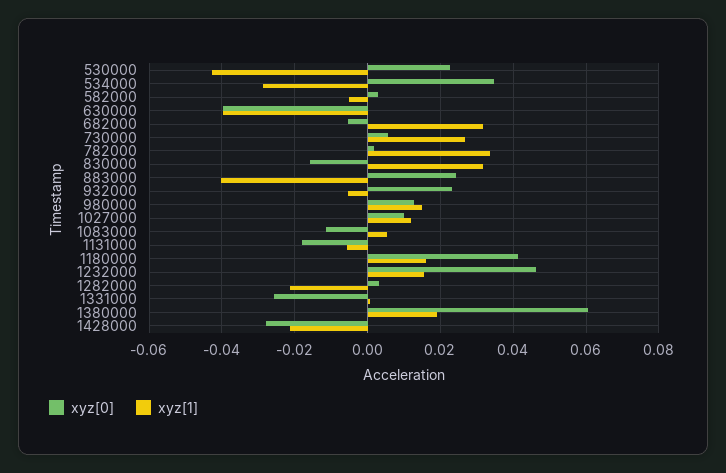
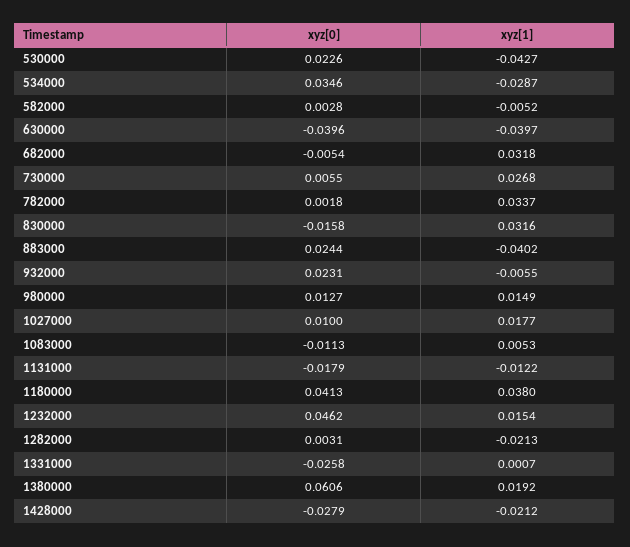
xyz[1], 1027000: 0.012 -> 0.0177
xyz[1], 1131000: -0.006 -> -0.0122
xyz[1], 1180000: 0.016 -> 0.038

